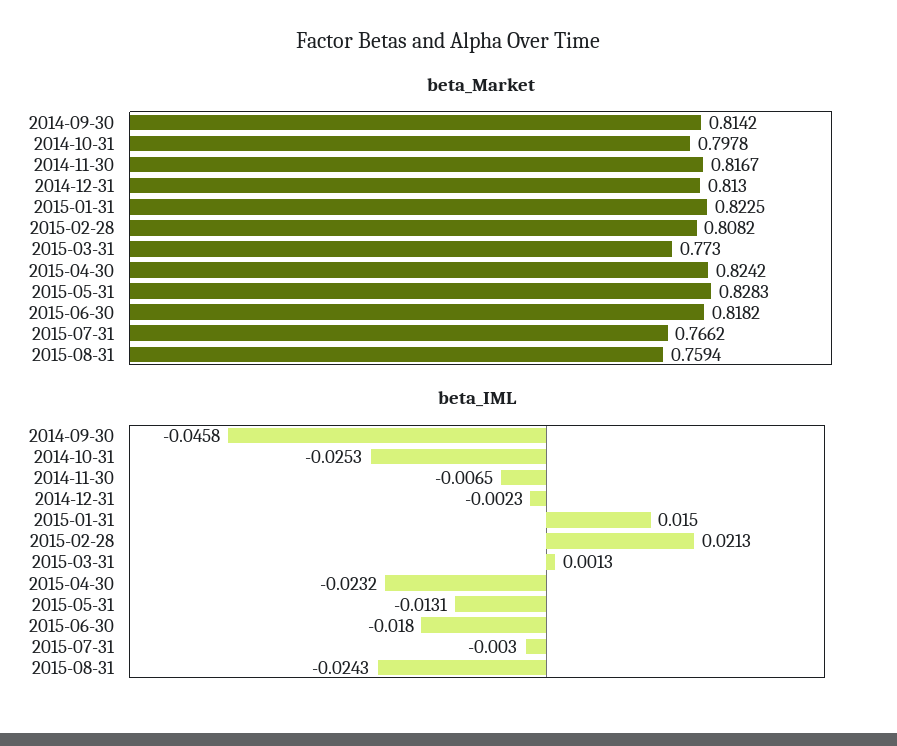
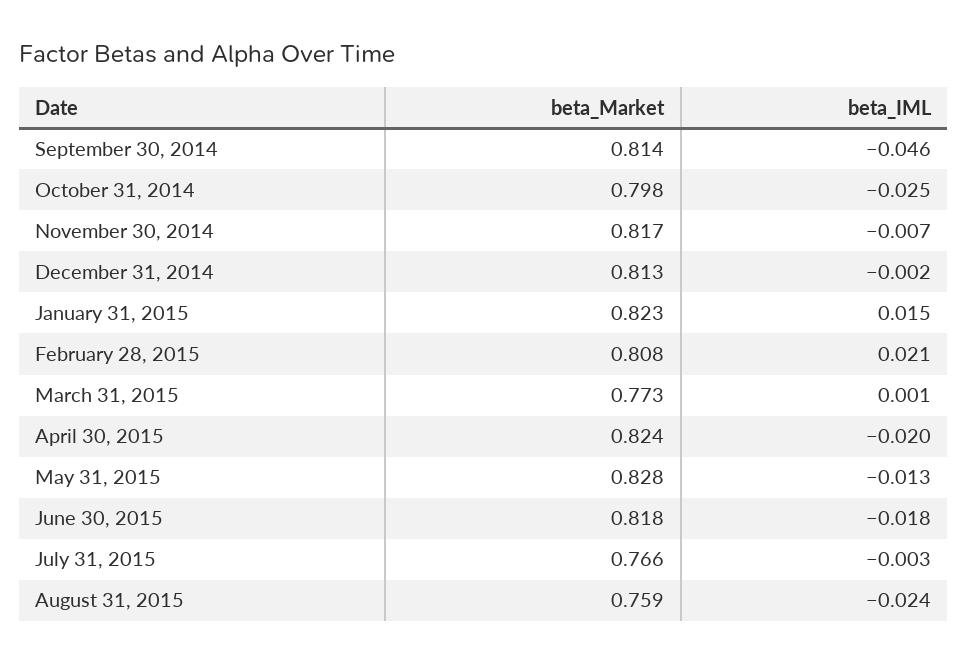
beta_IML, 2015-04-30: -0.0232 -> -0.02

